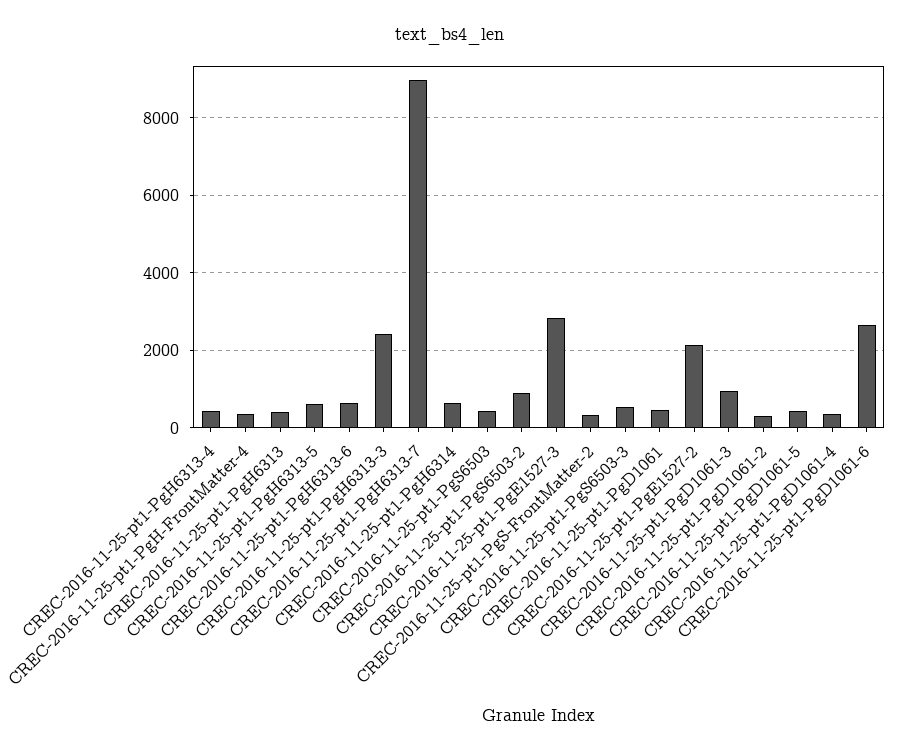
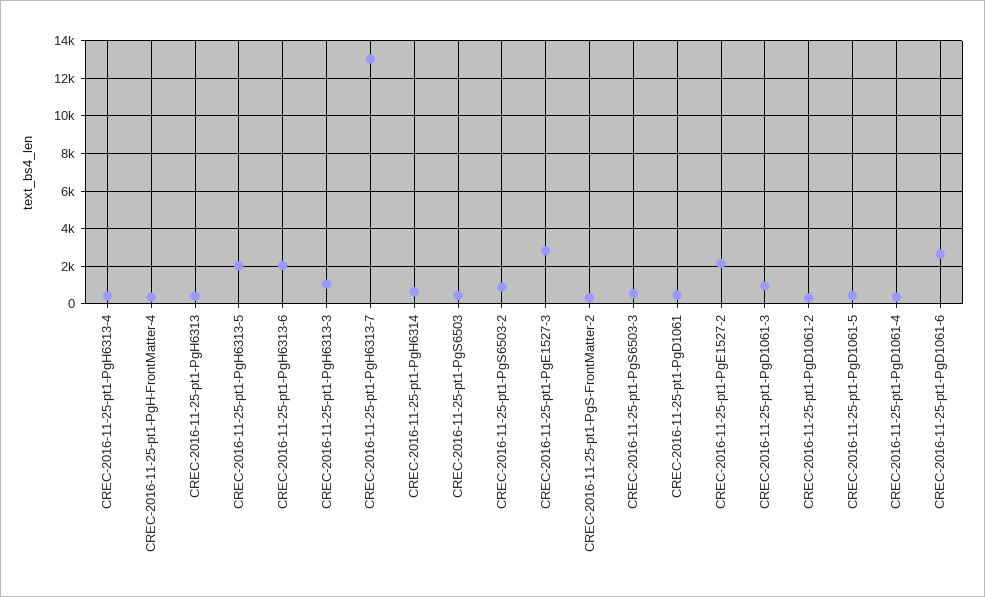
CREC-2016-11-25-pt1-PgH6313-5: 600 -> 2000
CREC-2016-11-25-pt1-PgH6313-6: 600 -> 2000
CREC-2016-11-25-pt1-PgH6313-3: 2400 -> 1000
CREC-2016-11-25-pt1-PgH6313-7: 9000 -> 13000

